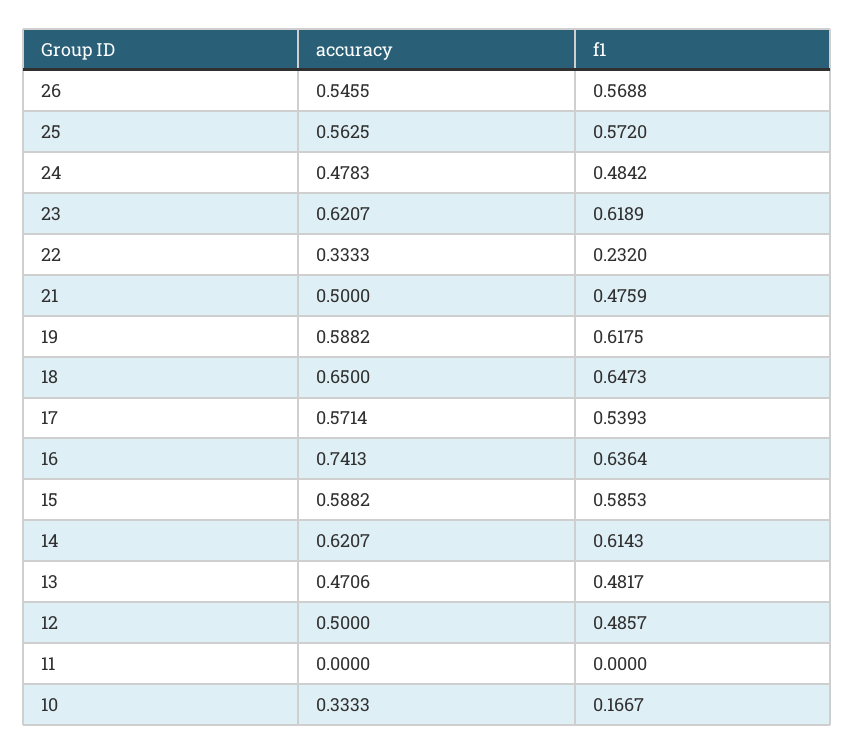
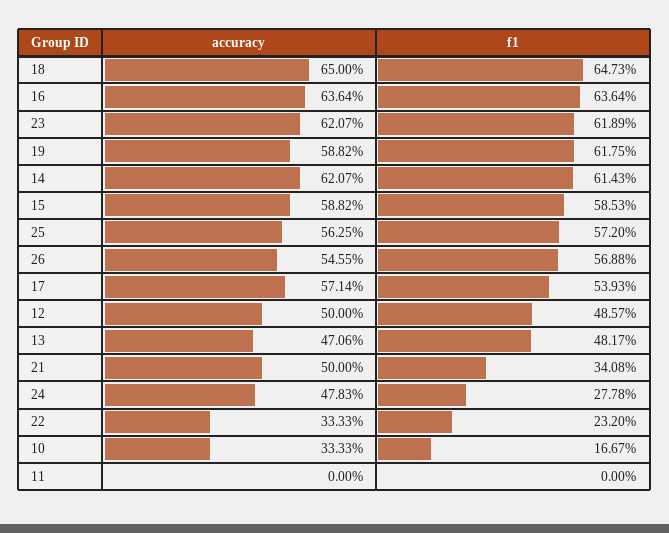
f1, 24: 0.4842 -> 0.2778
f1, 21: 0.4759 -> 0.3408
accuracy, 16: 0.7413 -> 0.6364

